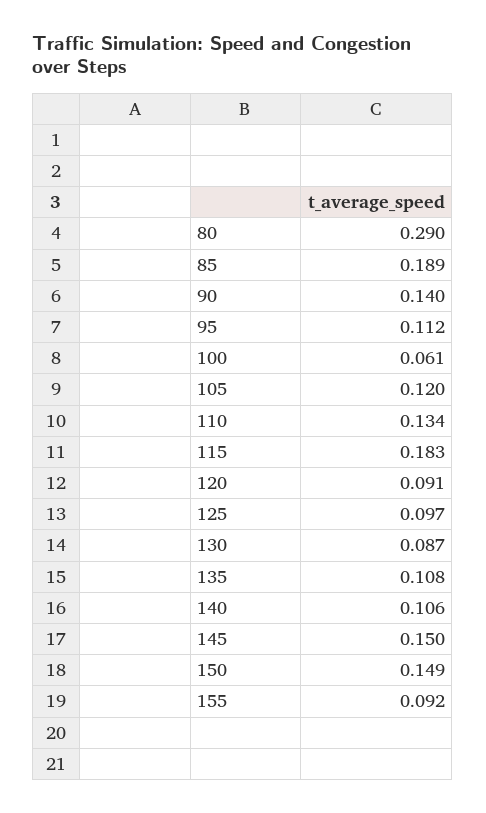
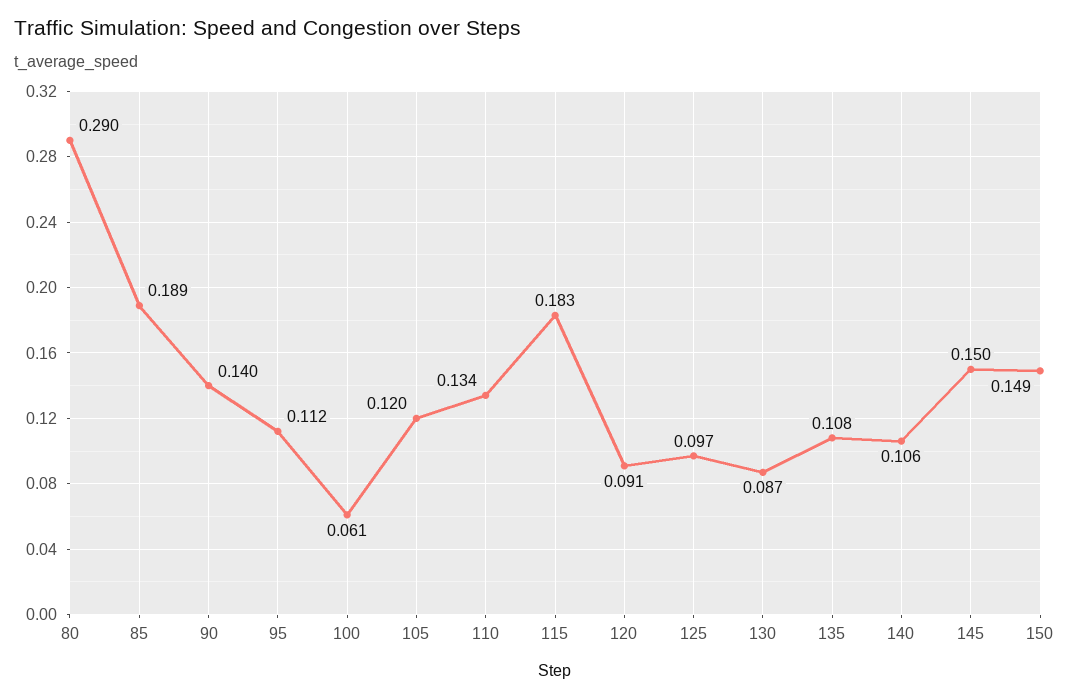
155: 0.092 -> none

